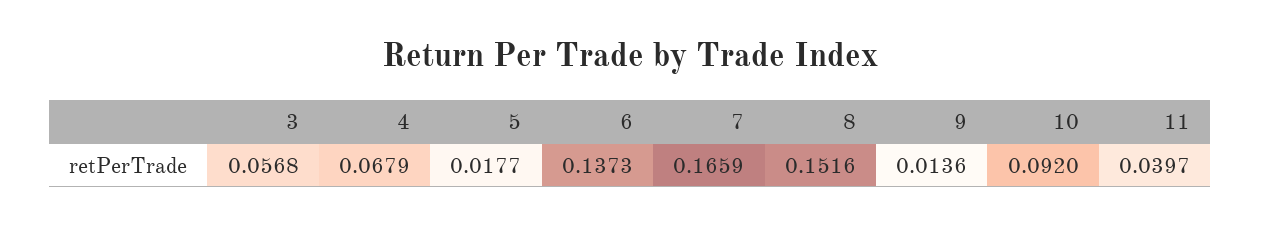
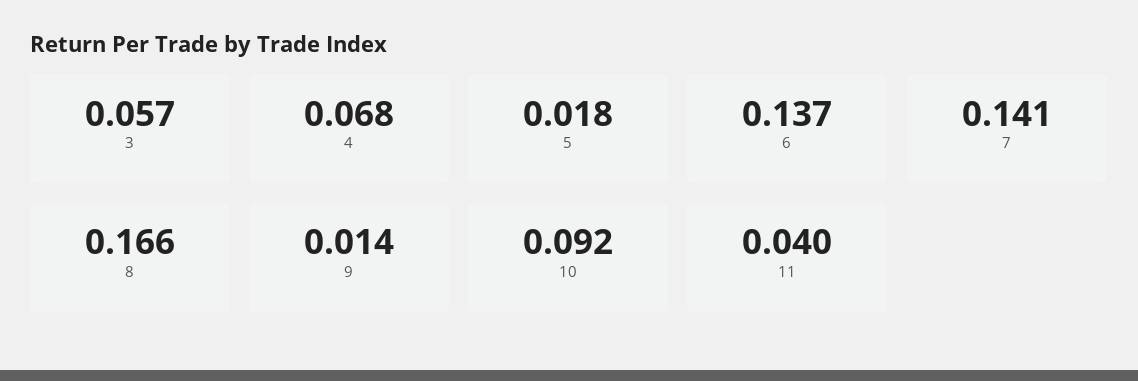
7: 0.1659 -> 0.141
8: 0.1516 -> 0.166

